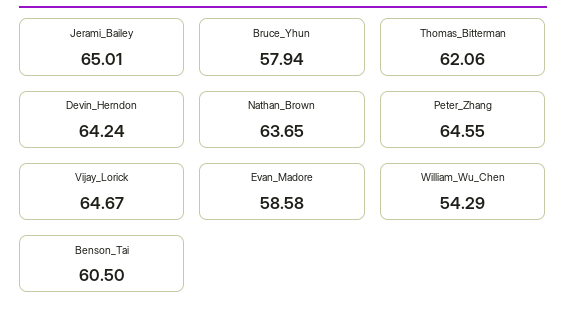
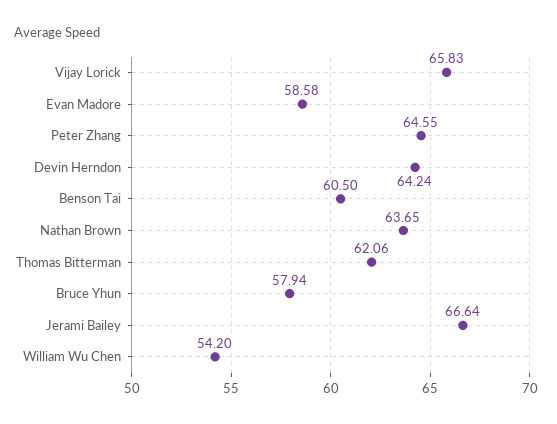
Jerami_Bailey: 65.01 -> 66.64
Vijay_Lorick: 64.67 -> 65.83
William_Wu_Chen: 54.29 -> 54.2

